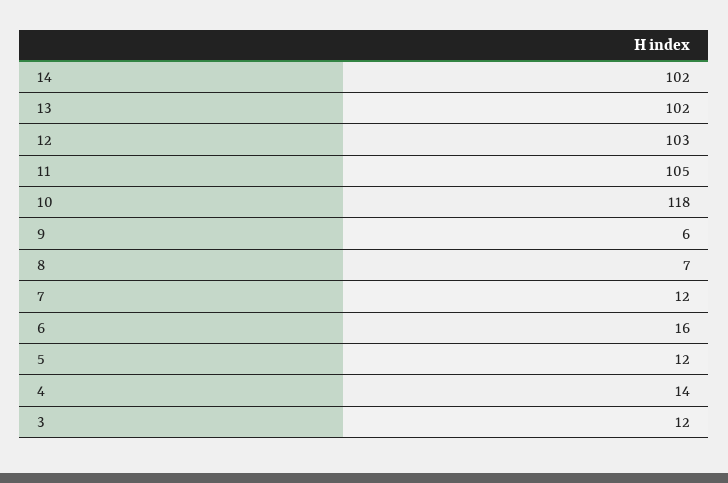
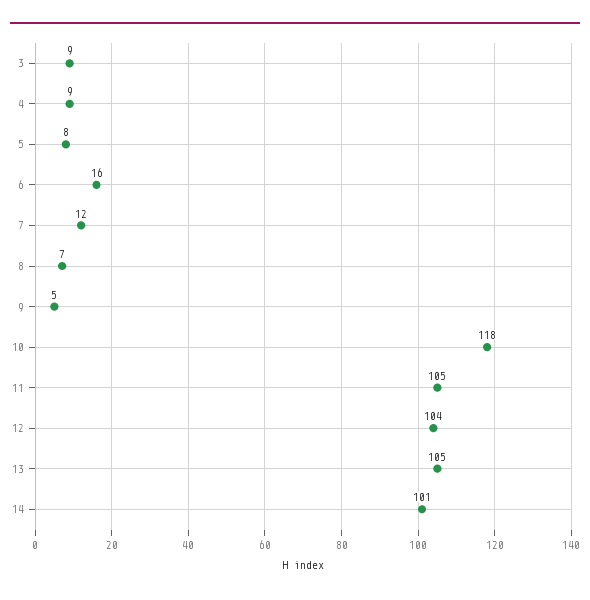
14: 102 -> 101
13: 102 -> 105
12: 103 -> 104
9: 6 -> 5
5: 12 -> 8
4: 14 -> 9
3: 12 -> 9

